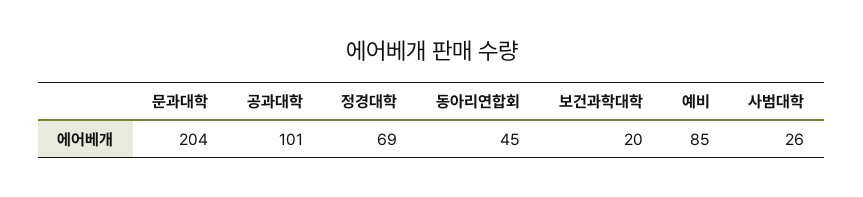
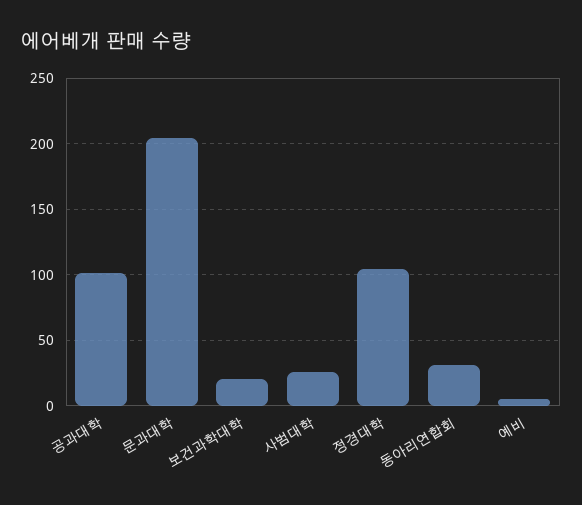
정경대학: 69 -> 105
동아리연합회: 45 -> 30
예비: 85 -> 5

